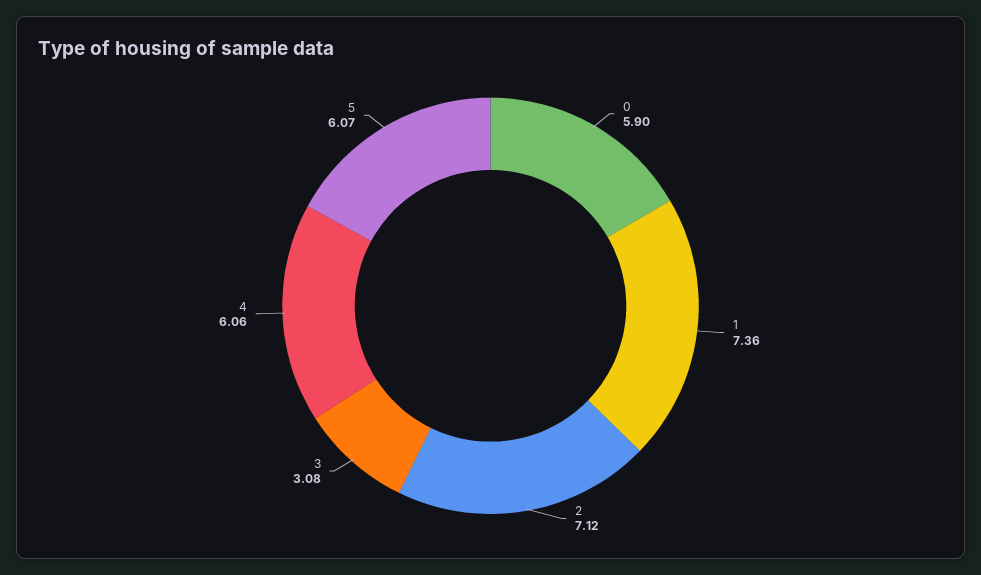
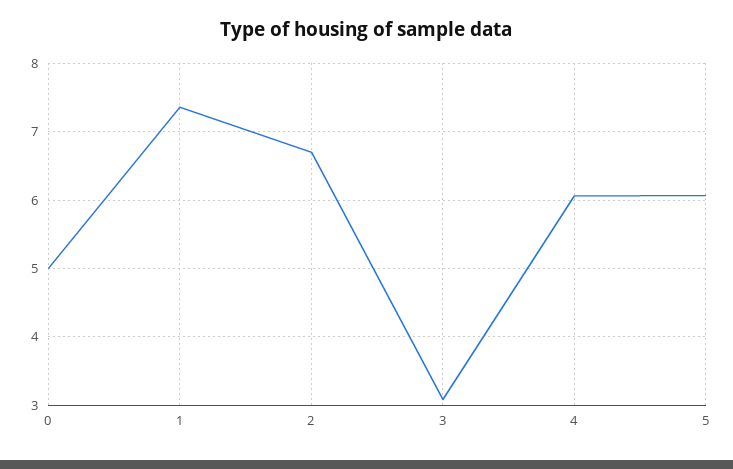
0: 5.9 -> 5
2: 7.12 -> 6.7

